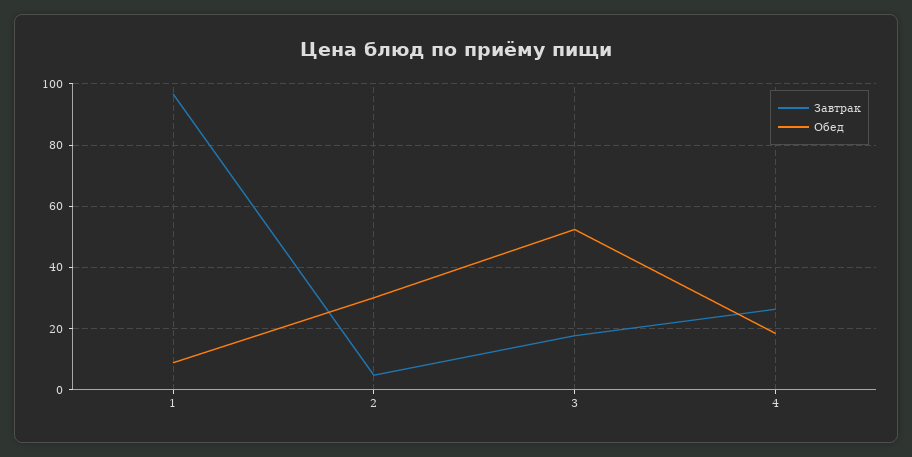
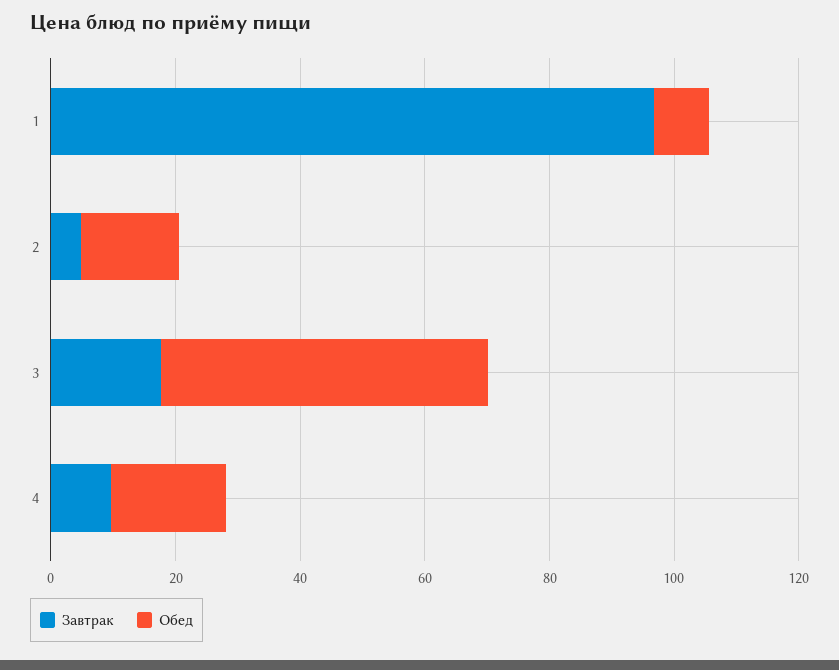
Обед, 2: 30 -> 15
Завтрак, 4: 26 -> 10

